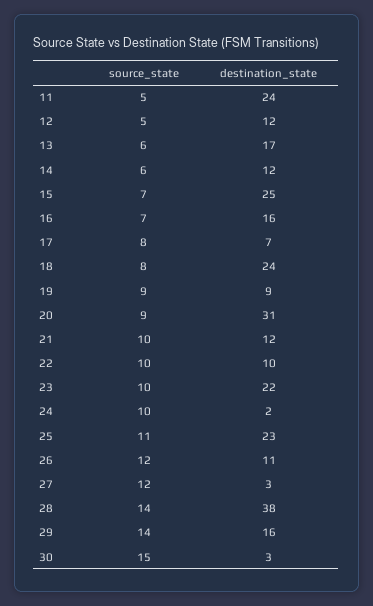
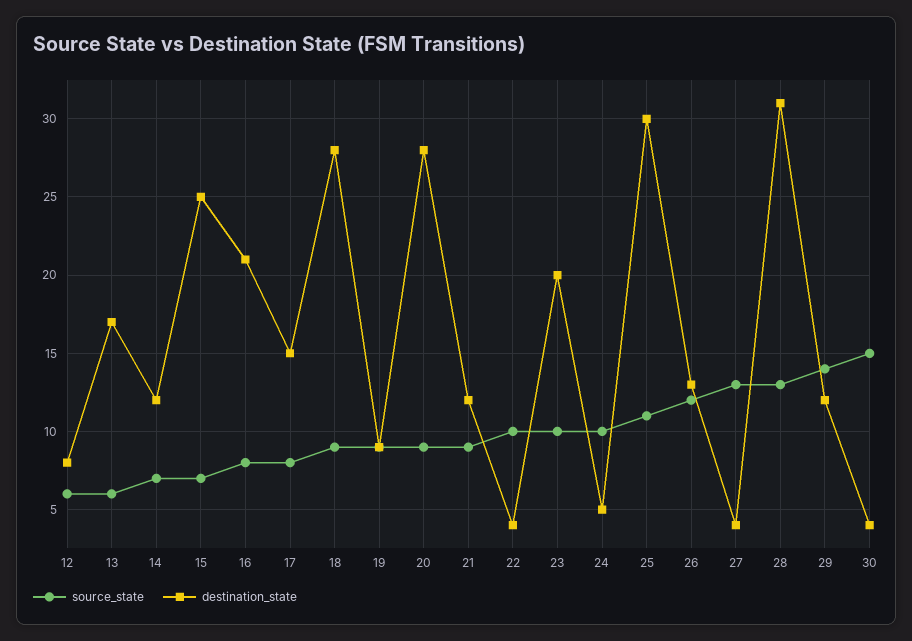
source_state, 11: 5 -> none
destination_state, 11: 24 -> none
source_state, 12: 5 -> 6
destination_state, 12: 12 -> 8
source_state, 14: 6 -> 7
source_state, 16: 7 -> 8
destination_state, 16: 16 -> 21
destination_state, 17: 7 -> 15
source_state, 18: 8 -> 9
destination_state, 18: 24 -> 28
destination_state, 20: 31 -> 28
source_state, 21: 10 -> 9
destination_state, 22: 10 -> 4
destination_state, 23: 22 -> 20
destination_state, 24: 2 -> 5
destination_state, 25: 23 -> 30
destination_state, 26: 11 -> 13
source_state, 27: 12 -> 13
destination_state, 27: 3 -> 4
source_state, 28: 14 -> 13
destination_state, 28: 38 -> 31
destination_state, 29: 16 -> 12
destination_state, 30: 3 -> 4

